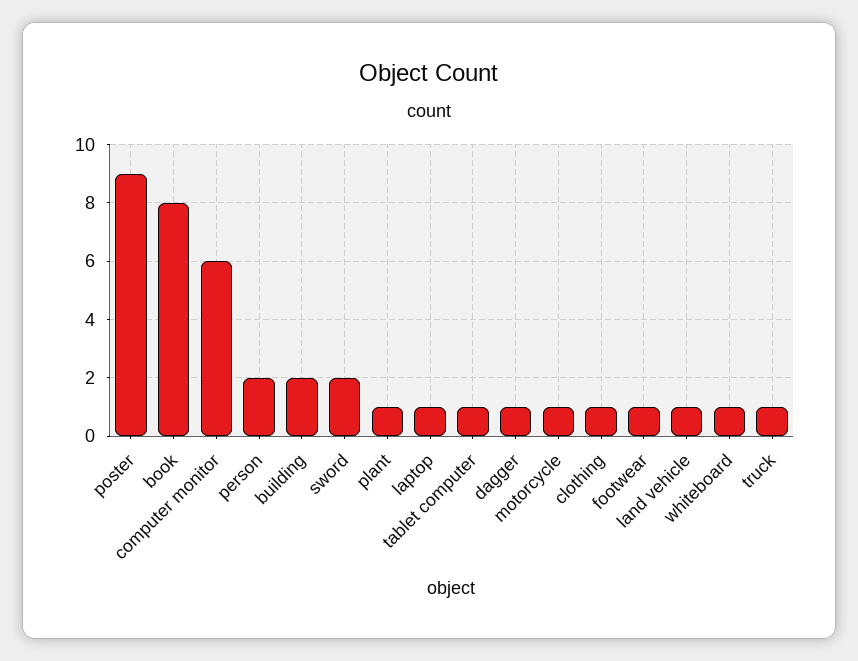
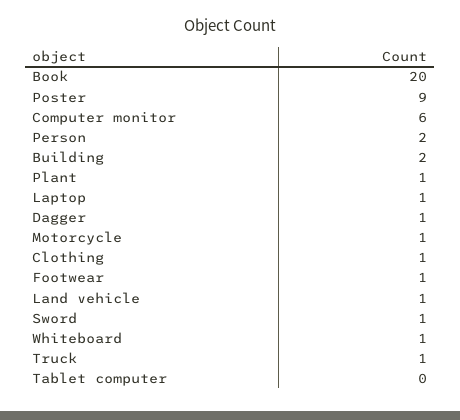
book: 8 -> 20
sword: 2 -> 1
tablet computer: 1 -> 0

